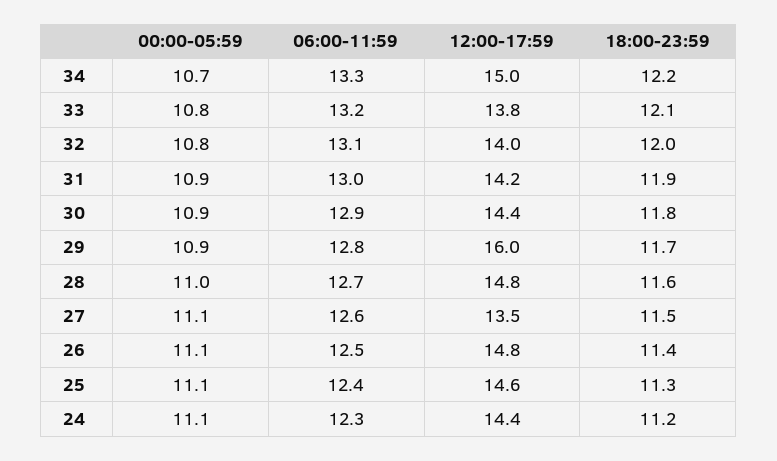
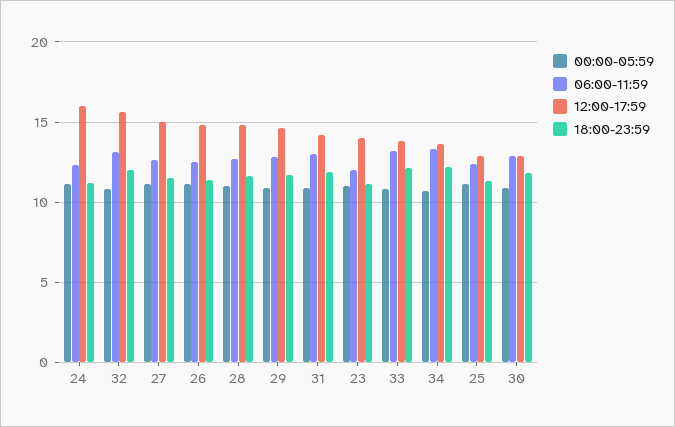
12:00-17:59, 34: 15 -> 13.5
12:00-17:59, 32: 14 -> 15.5
12:00-17:59, 30: 14.4 -> 13
12:00-17:59, 29: 16 -> 14.5
12:00-17:59, 27: 13.5 -> 15
12:00-17:59, 25: 14.6 -> 13
12:00-17:59, 24: 14.4 -> 16
00:00-05:59, 23: none -> 11
06:00-11:59, 23: none -> 12
12:00-17:59, 23: none -> 14
18:00-23:59, 23: none -> 11

